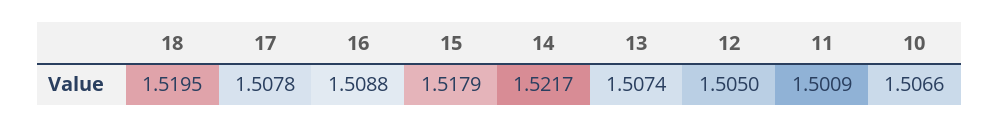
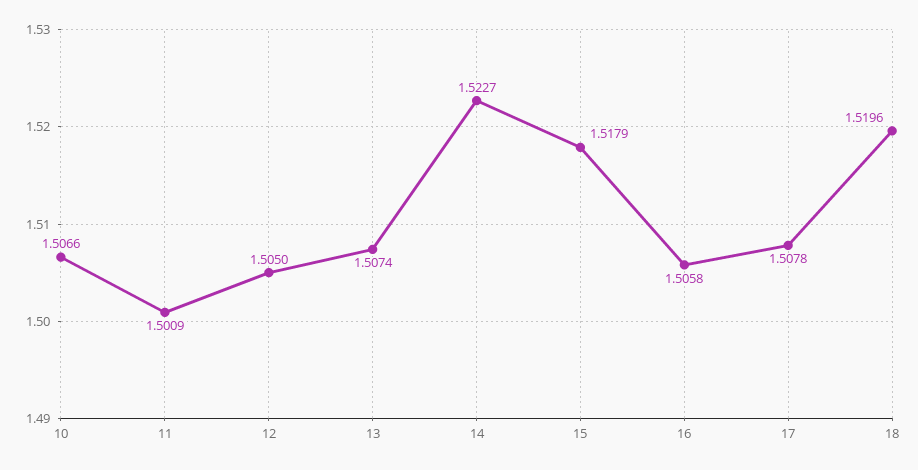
18: 1.5195 -> 1.5196
16: 1.5088 -> 1.5058
14: 1.5217 -> 1.5227

